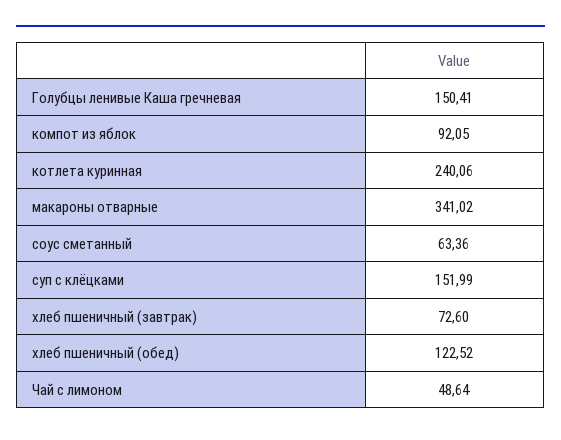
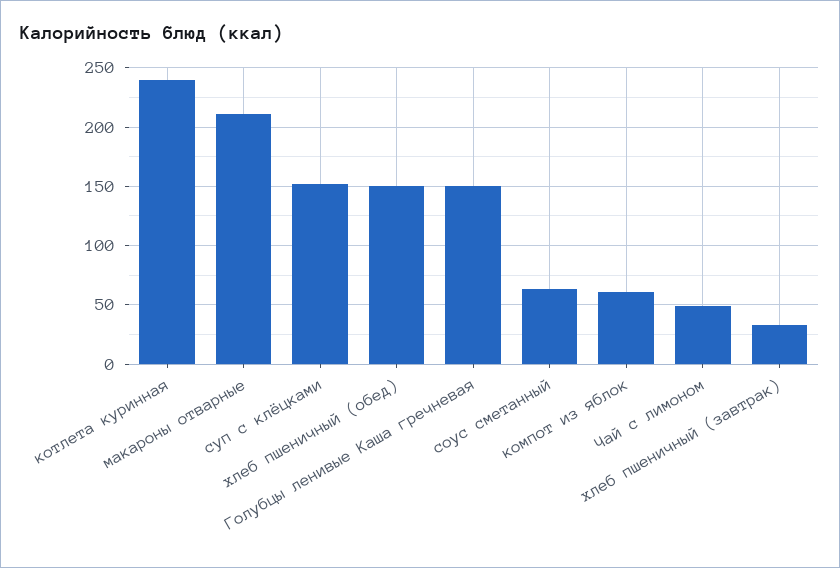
компот из яблок: 92.05 -> 60
макароны отварные: 341.02 -> 210
хлеб пшеничный (завтрак): 72.6 -> 30
хлеб пшеничный (обед): 122.52 -> 150

